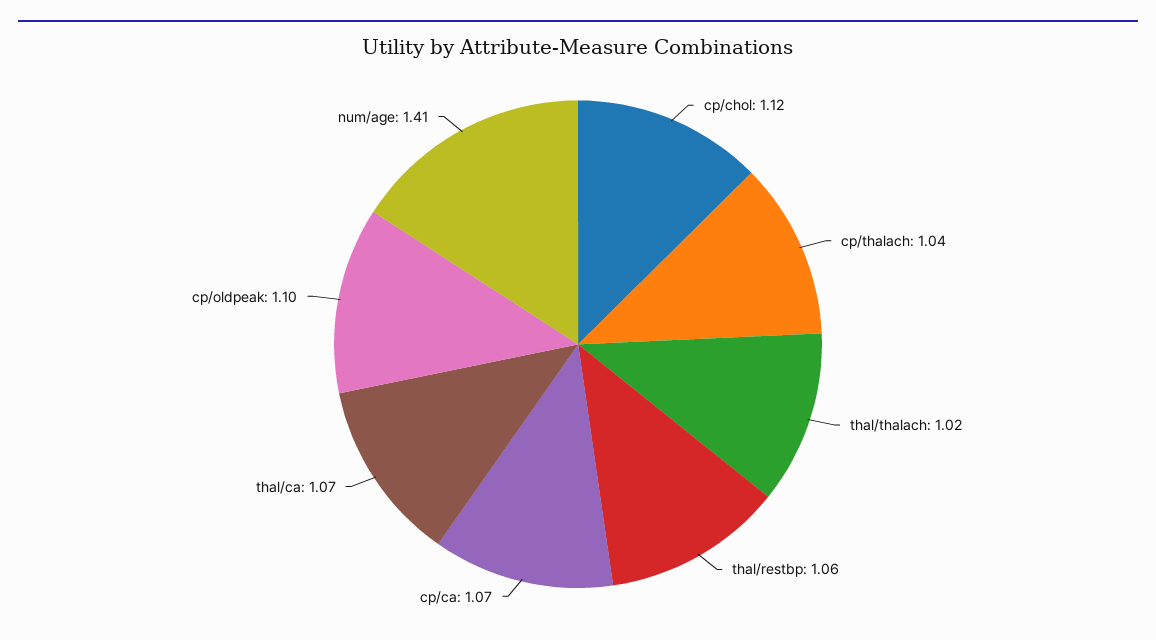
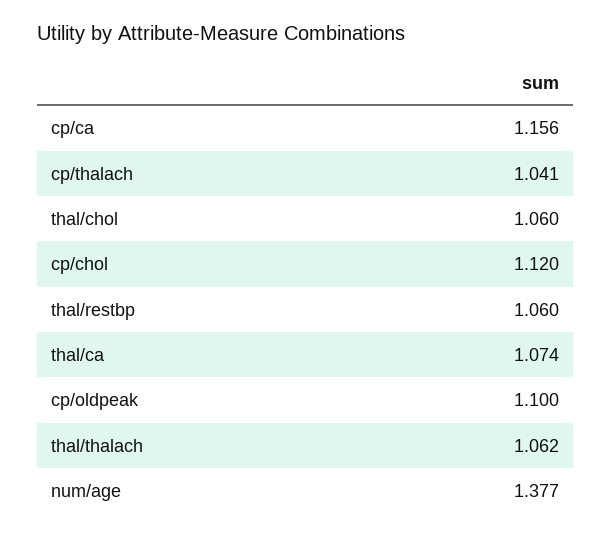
thal/thalach: 1.02 -> 1.062
cp/ca: 1.07 -> 1.156
num/age: 1.41 -> 1.377
thal/chol: none -> 1.06

